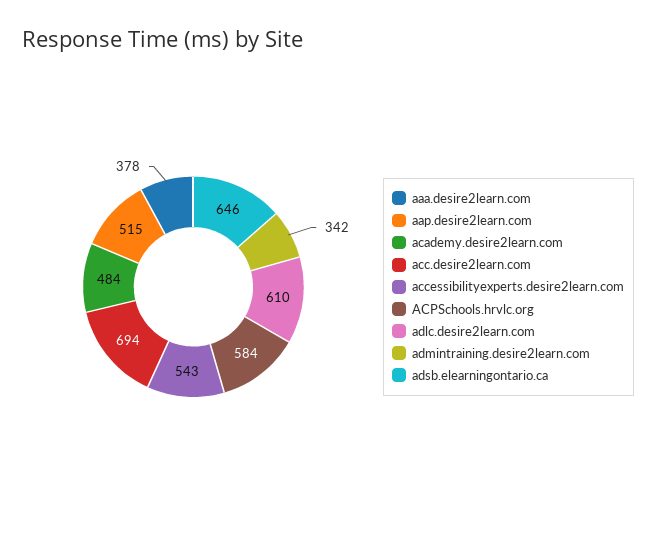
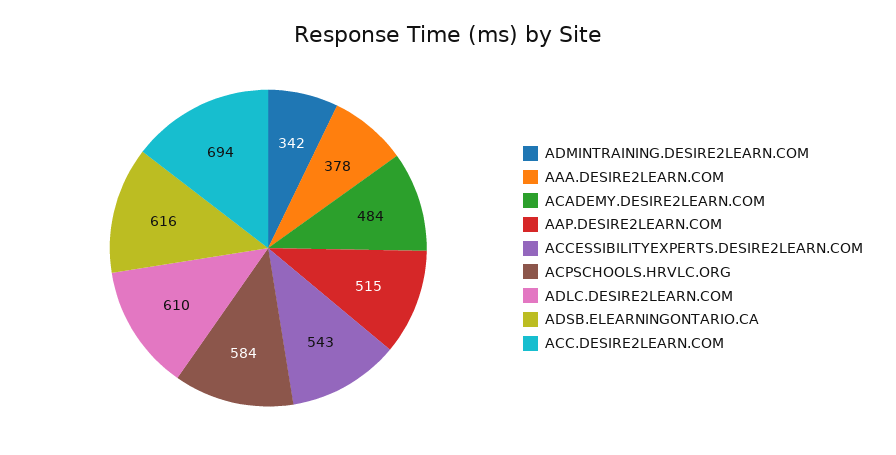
adsb.elearningontario.ca: 646 -> 616

